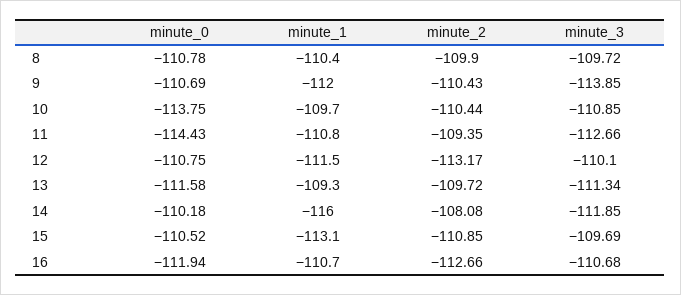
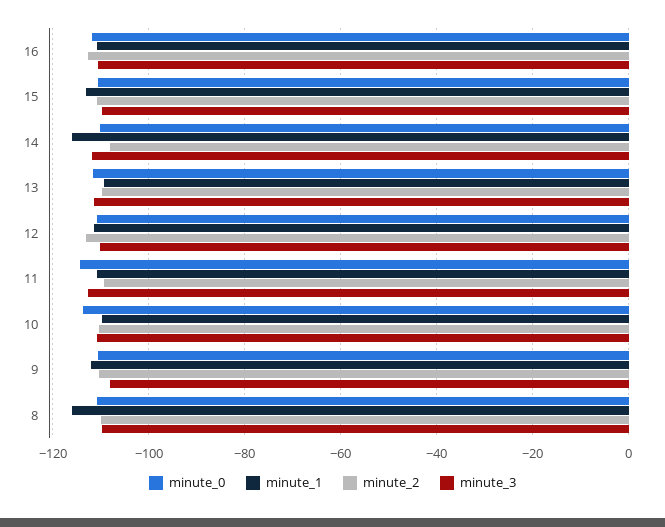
minute_1, 8: -110.4 -> -116
minute_3, 9: -113.85 -> -108

